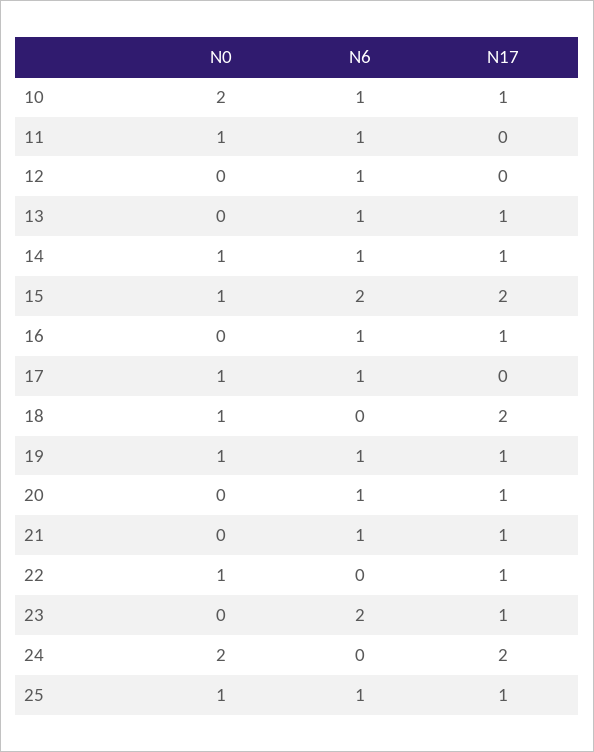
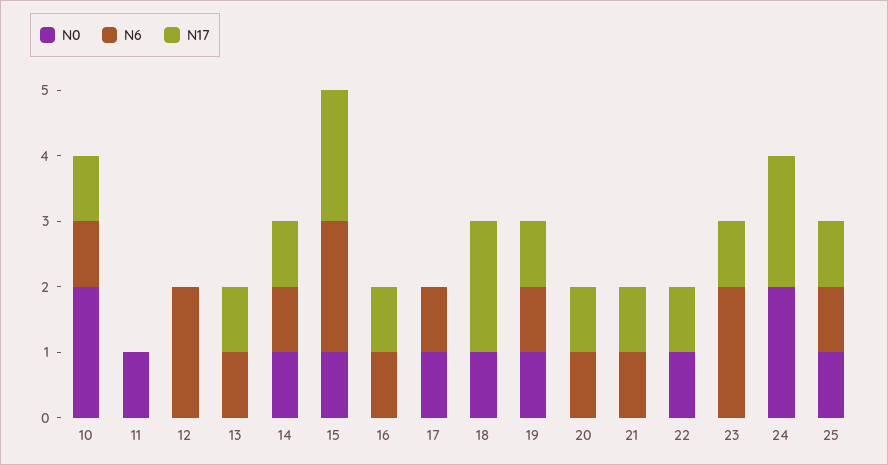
N6, 11: 1 -> 0
N6, 12: 1 -> 2

